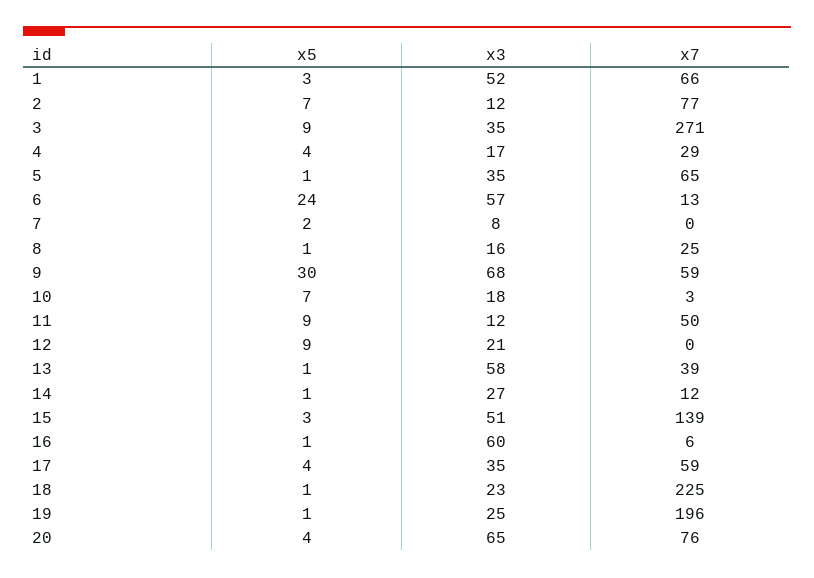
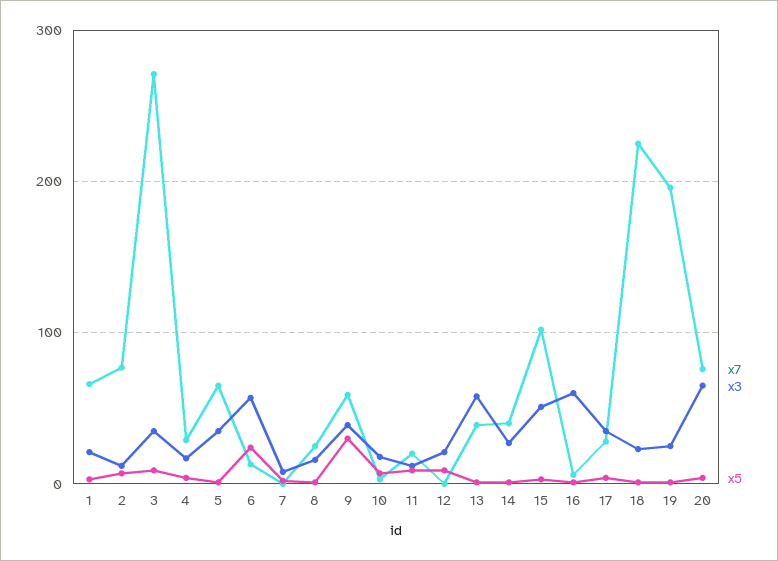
x3, 1: 52 -> 20
x3, 9: 68 -> 40
x7, 11: 50 -> 20
x7, 14: 12 -> 40
x7, 15: 139 -> 100
x7, 17: 59 -> 30

